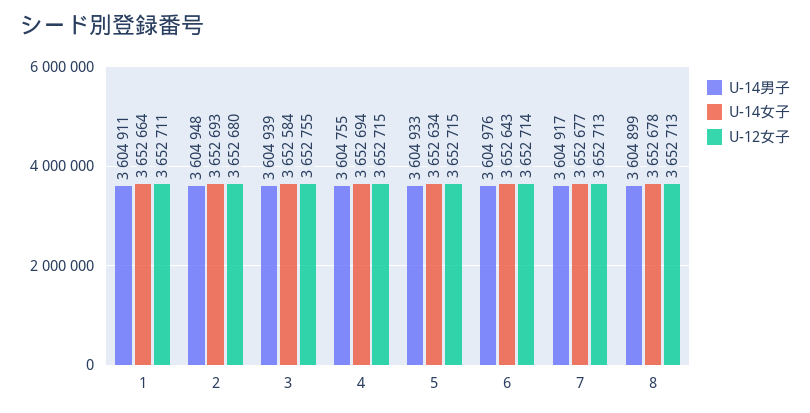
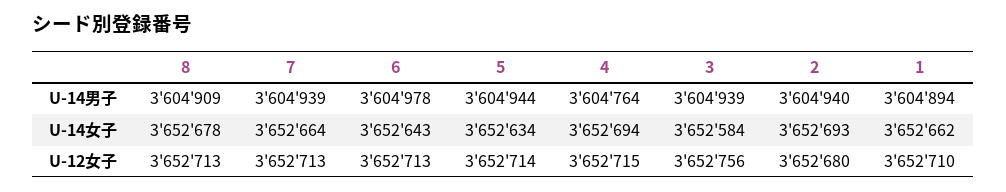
U-14男子, 1: 3604911 -> 3604894
U-14女子, 1: 3652664 -> 3652662
U-12女子, 1: 3652711 -> 3652710
U-14男子, 2: 3604948 -> 3604940
U-12女子, 3: 3652755 -> 3652756
U-14男子, 4: 3604755 -> 3604764
U-14男子, 5: 3604933 -> 3604944
U-12女子, 5: 3652715 -> 3652714
U-14男子, 6: 3604976 -> 3604978
U-12女子, 6: 3652714 -> 3652713
U-14男子, 7: 3604917 -> 3604939
U-14女子, 7: 3652677 -> 3652664
U-14男子, 8: 3604899 -> 3604909

